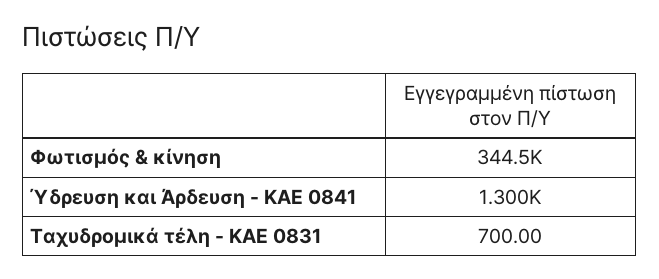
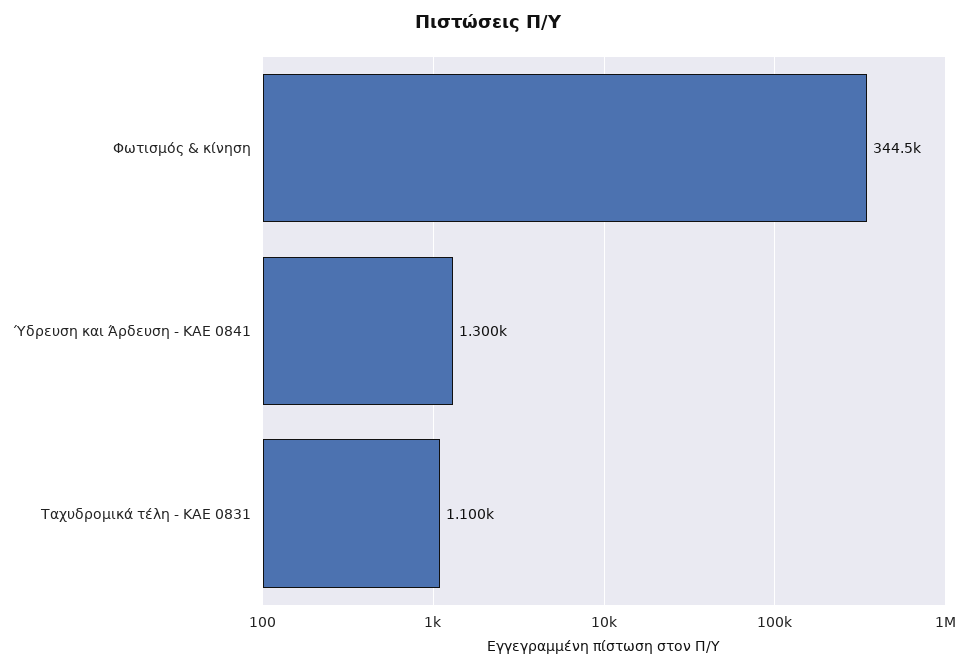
Ταχυδρομικά τέλη - ΚΑΕ 0831: 700 -> 1100

